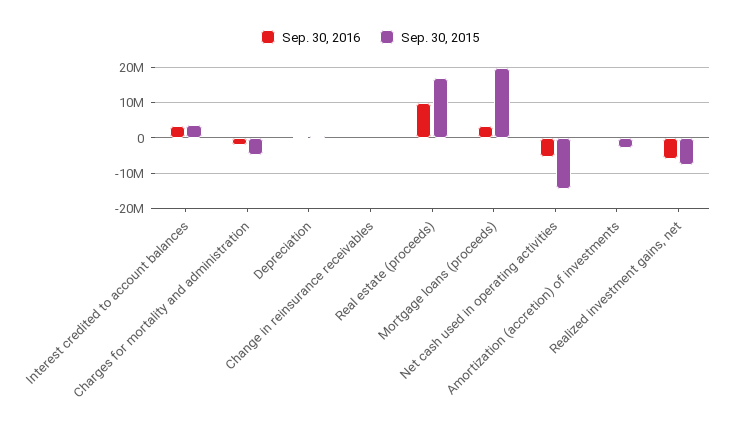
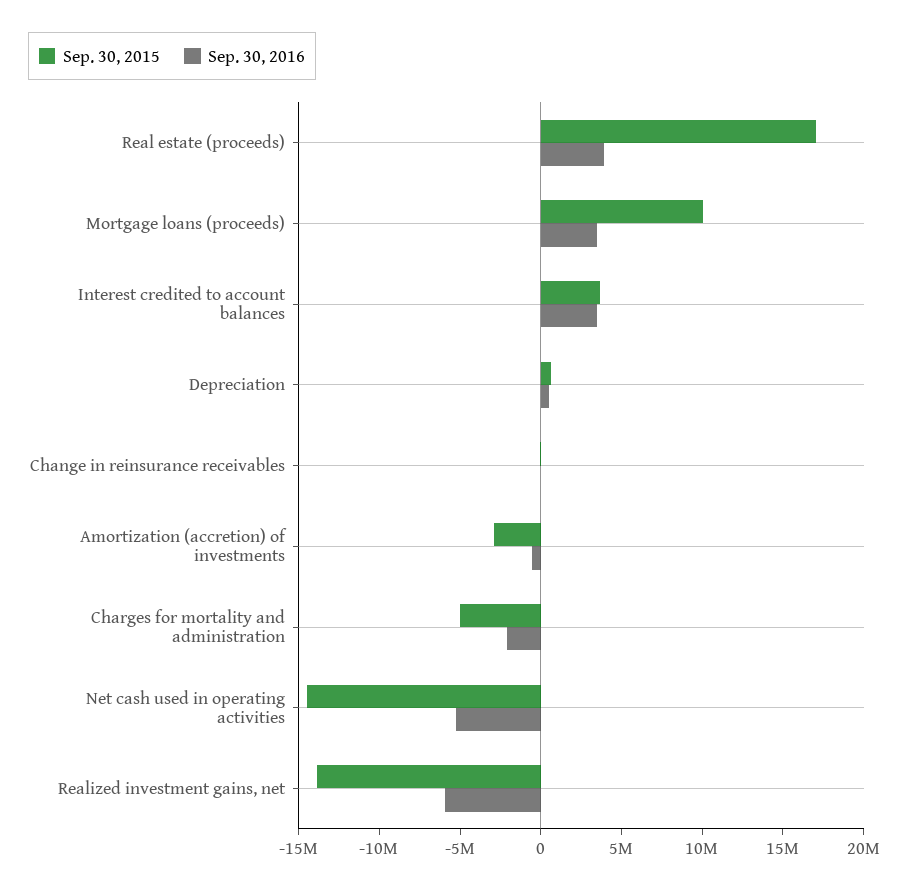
Sep. 30, 2016, Real estate (proceeds): 10000000 -> 4000000
Sep. 30, 2015, Mortgage loans (proceeds): 20000000 -> 10000000
Sep. 30, 2015, Realized investment gains, net: -8000000 -> -14000000

